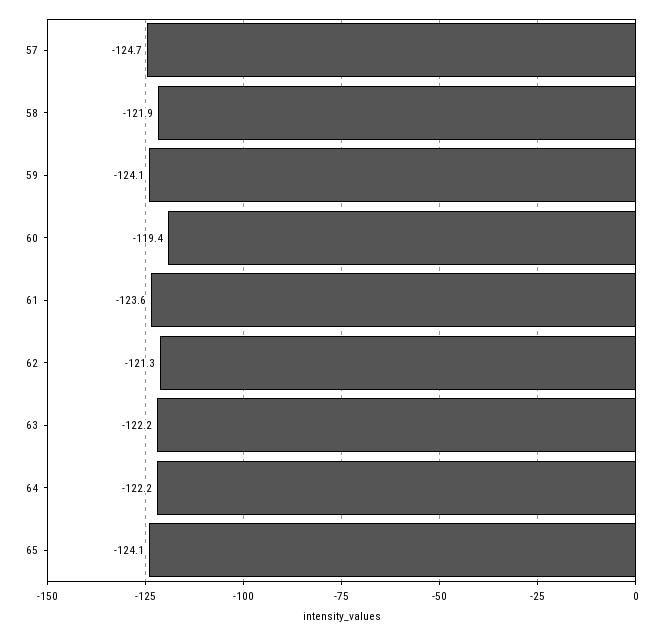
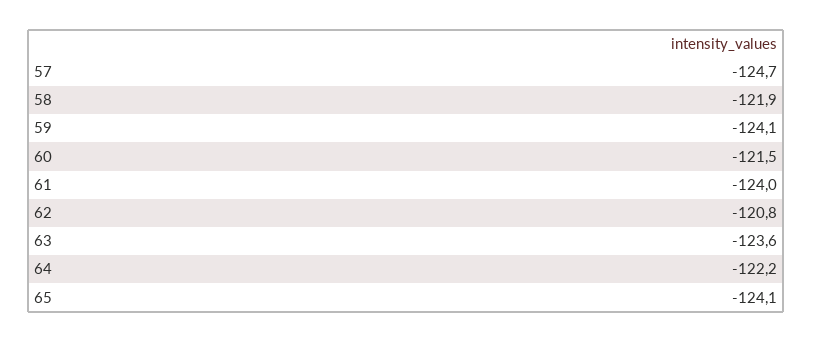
60: -119.4 -> -121.5
61: -123.6 -> -124
62: -121.3 -> -120.8
63: -122.2 -> -123.6

